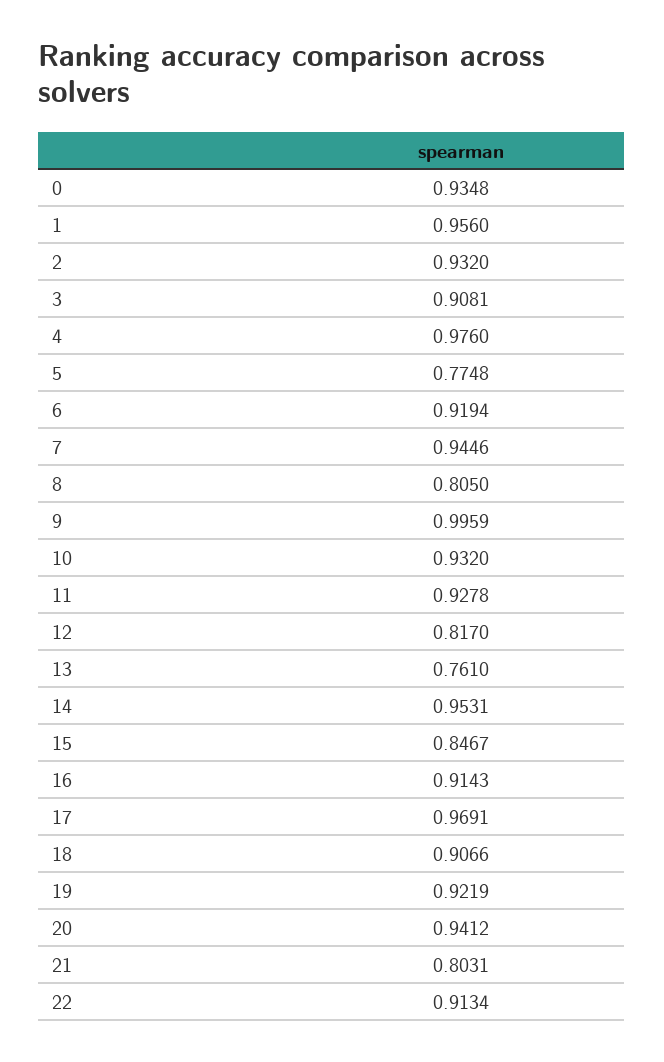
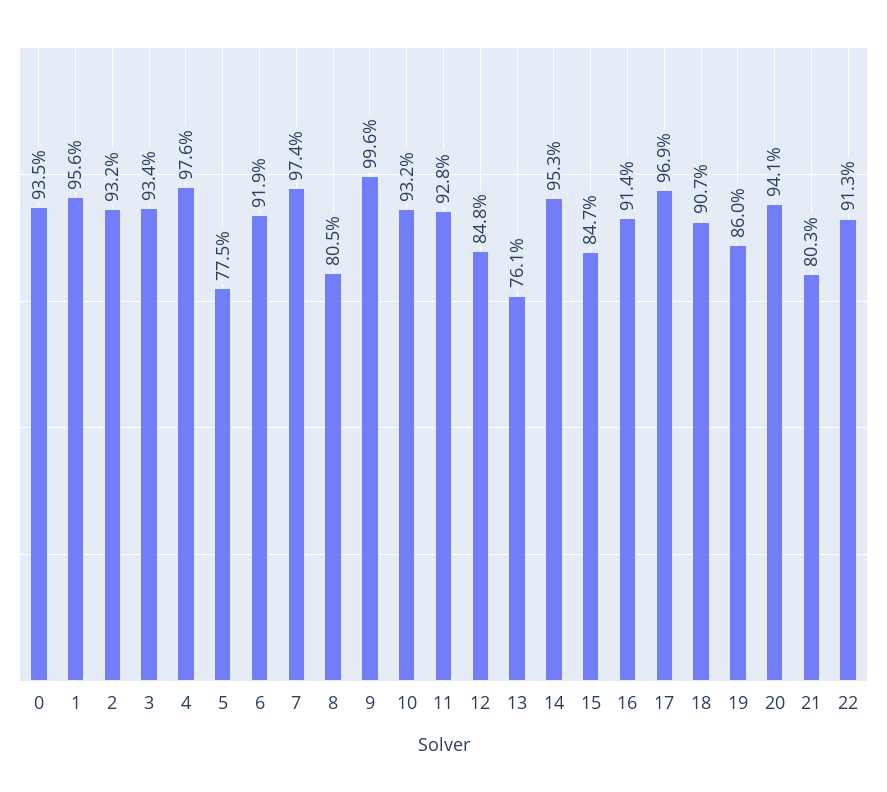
3: 0.9081 -> 0.934
7: 0.9446 -> 0.974
12: 0.817 -> 0.848
19: 0.9219 -> 0.86

